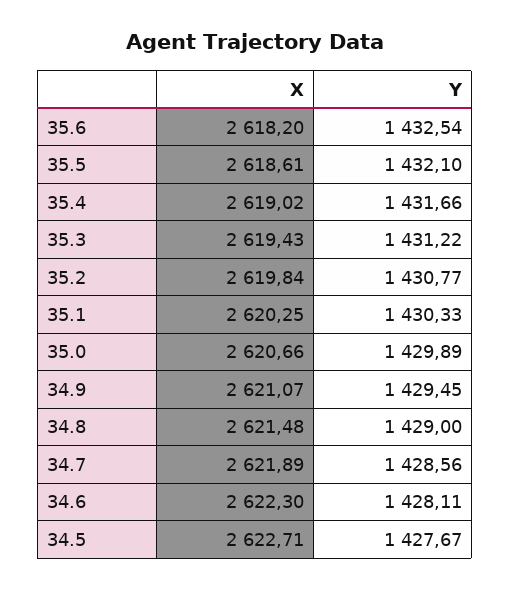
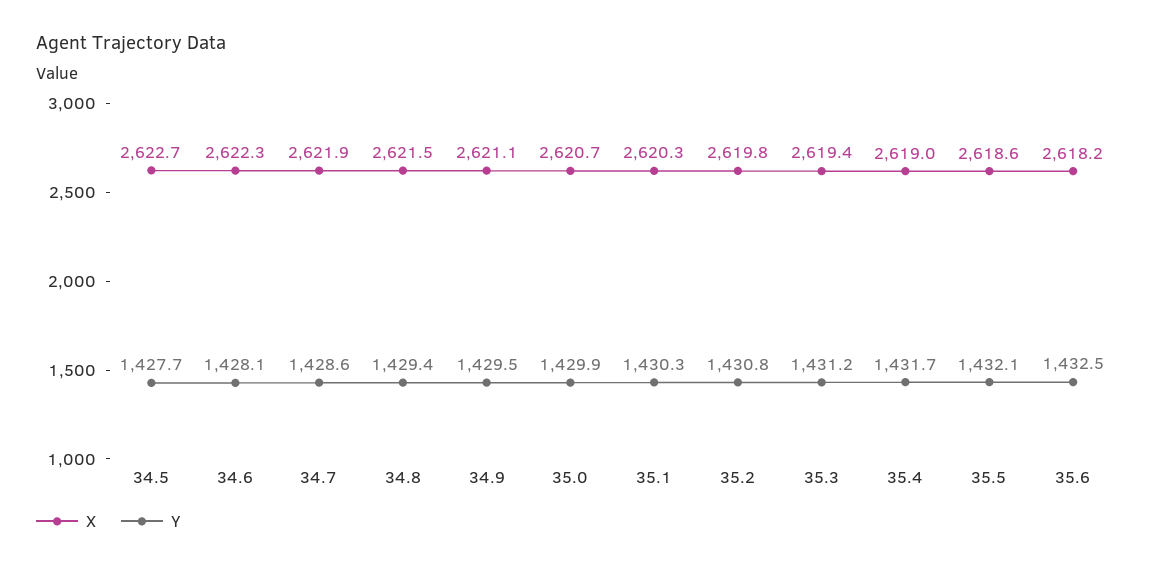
Y, 34.8: 1429 -> 1429.4

